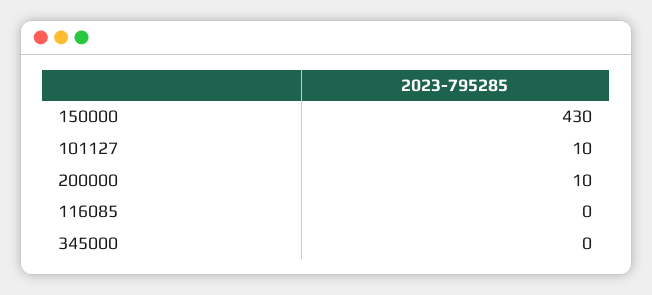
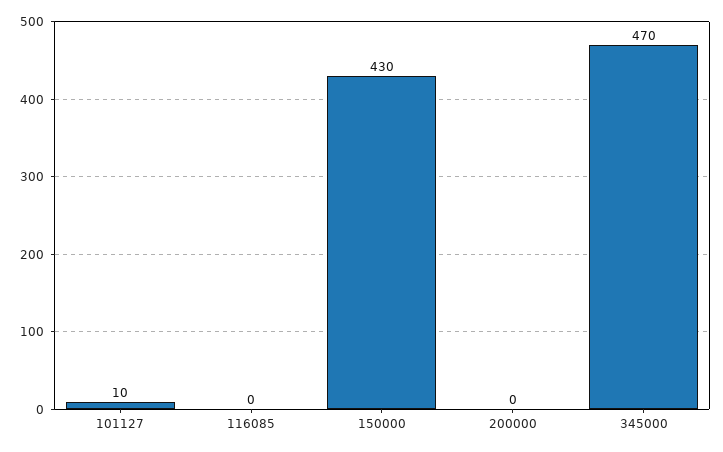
200000: 10 -> 0
345000: 0 -> 470

